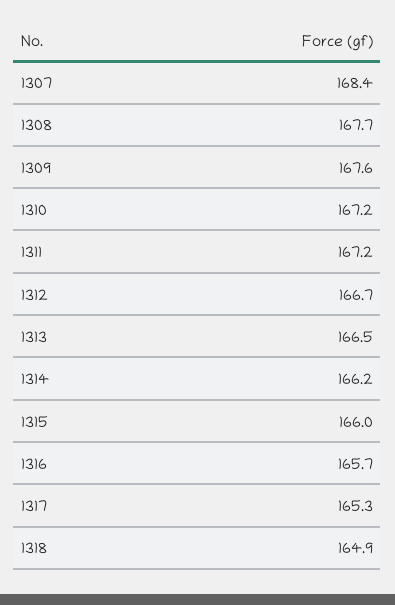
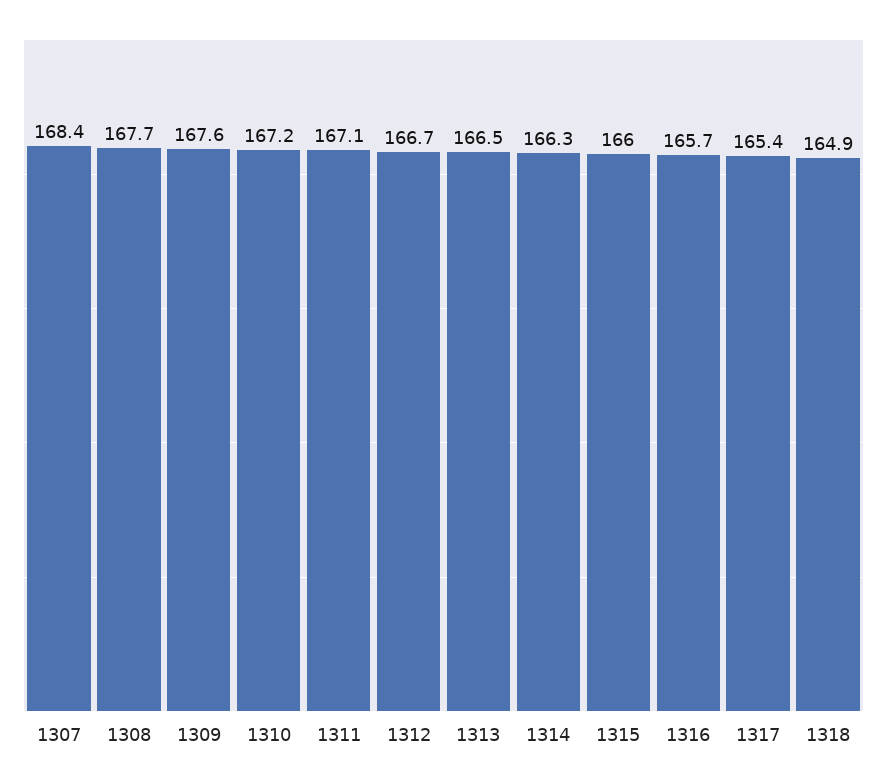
1311: 167.2 -> 167.1
1314: 166.2 -> 166.3
1317: 165.3 -> 165.4

